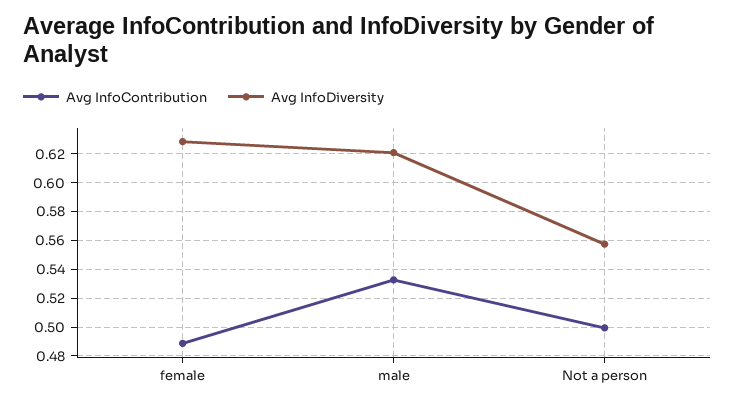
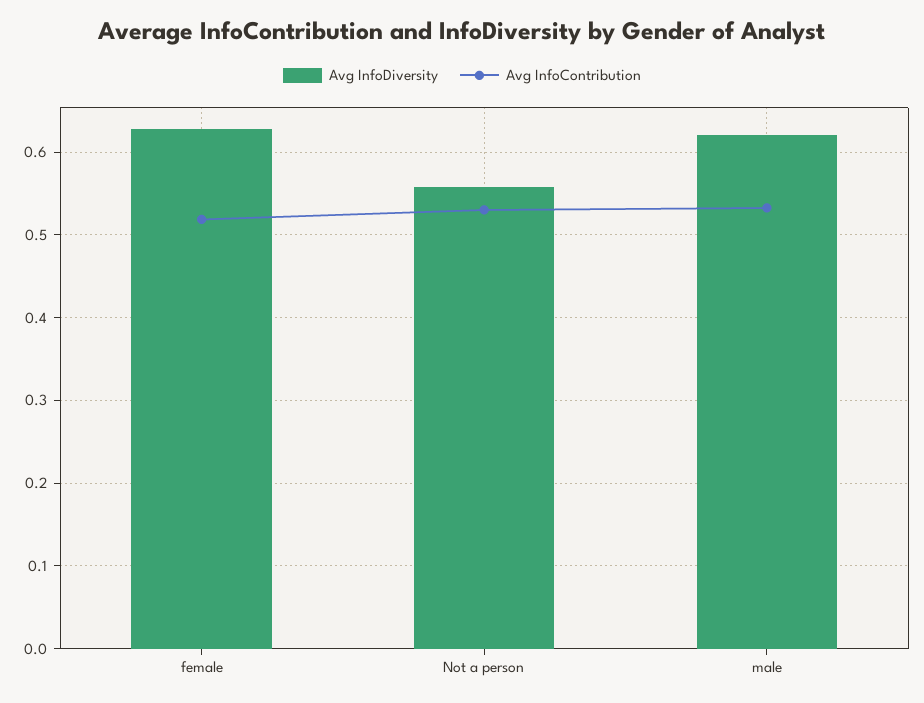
Avg InfoContribution, female: 0.49 -> 0.52
Avg InfoContribution, Not a person: 0.5 -> 0.53

